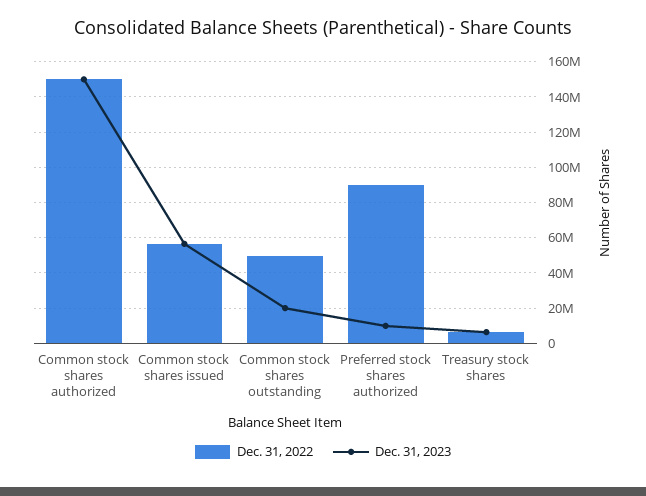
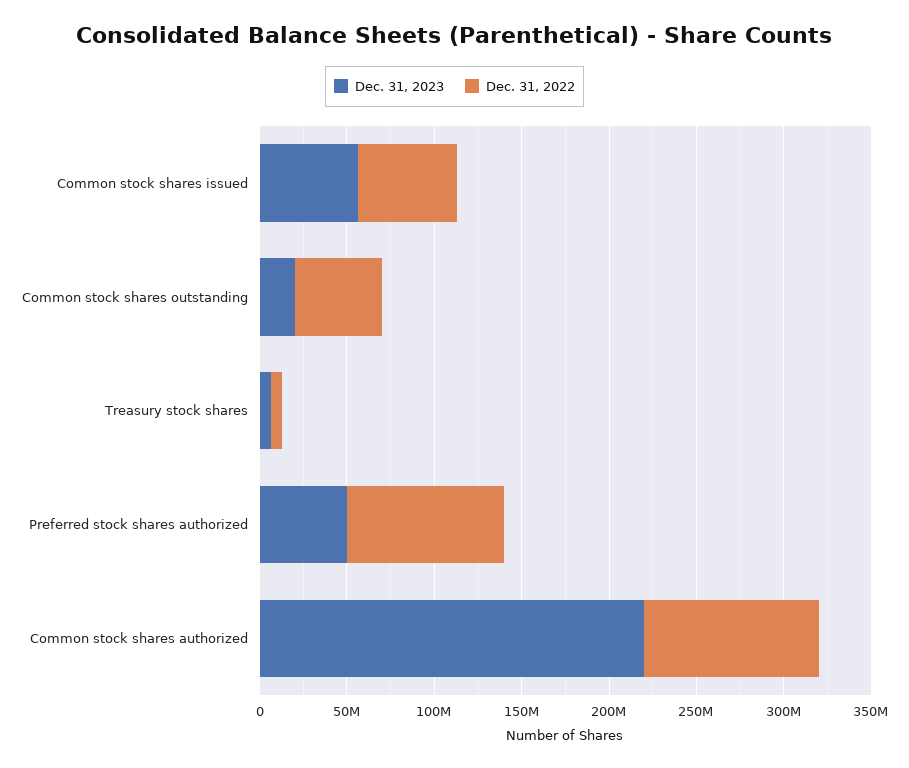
Dec. 31, 2022, Common stock shares authorized: 150000000 -> 100000000
Dec. 31, 2023, Common stock shares authorized: 150000000 -> 220000000
Dec. 31, 2023, Preferred stock shares authorized: 10000000 -> 50000000

